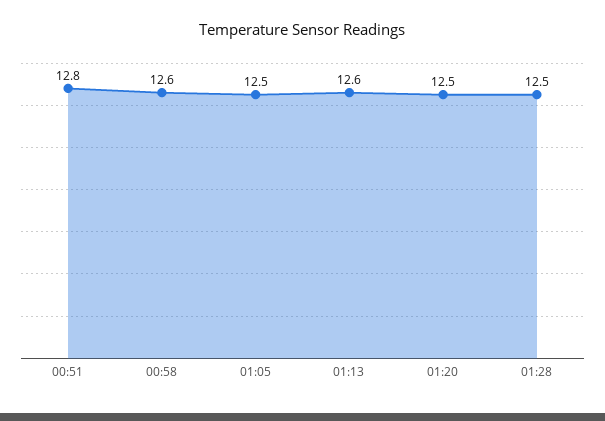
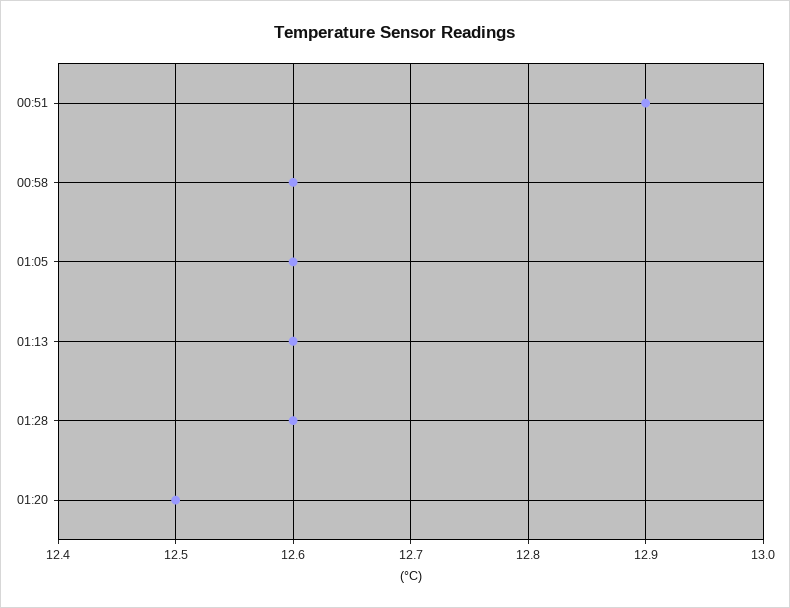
00:51: 12.8 -> 12.9
01:05: 12.5 -> 12.6
01:28: 12.5 -> 12.6

